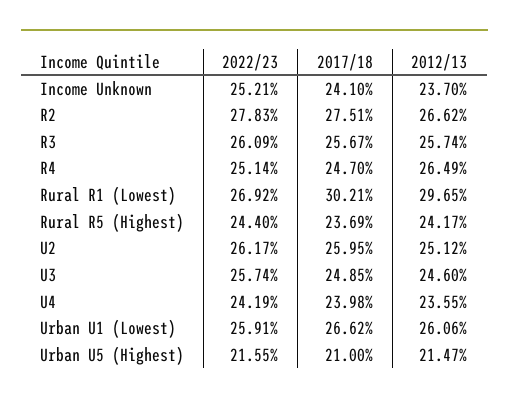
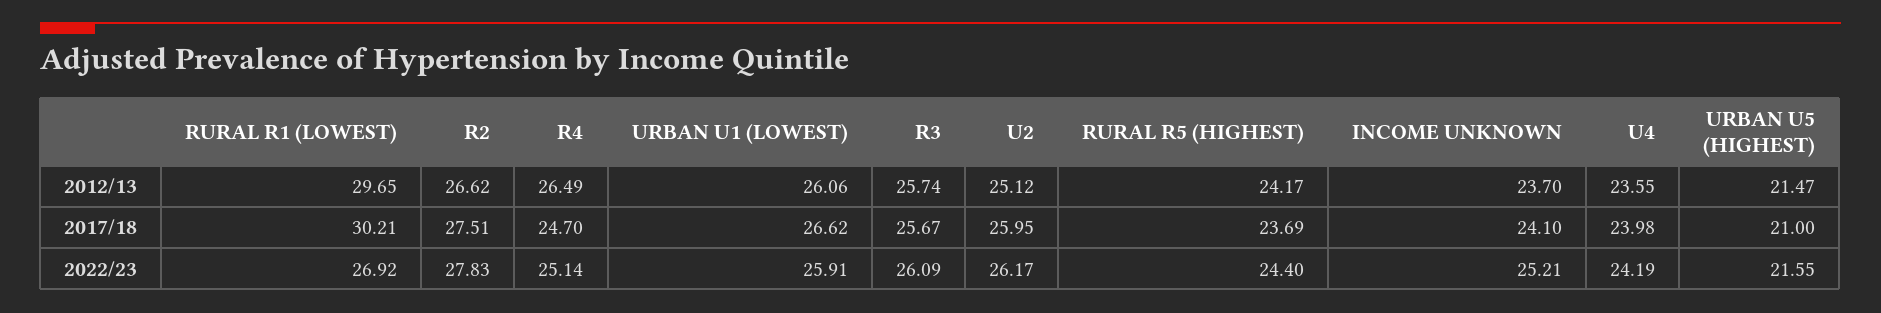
2022/23, U3: 25.74 -> none
2017/18, U3: 24.85 -> none
2012/13, U3: 24.6 -> none

